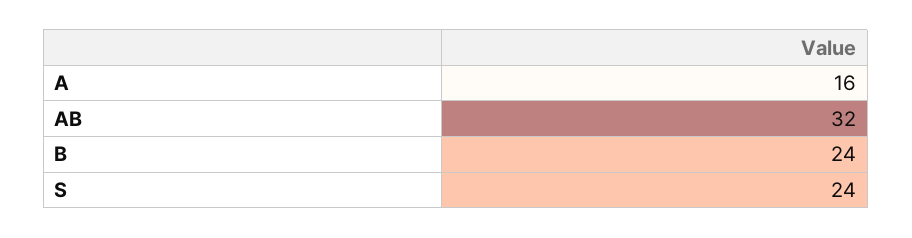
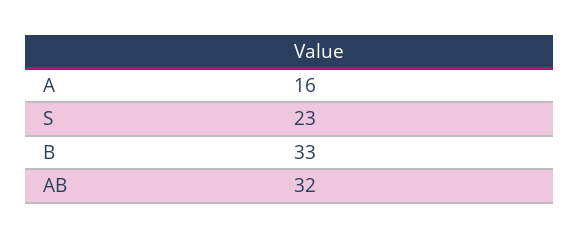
B: 24 -> 33
S: 24 -> 23

